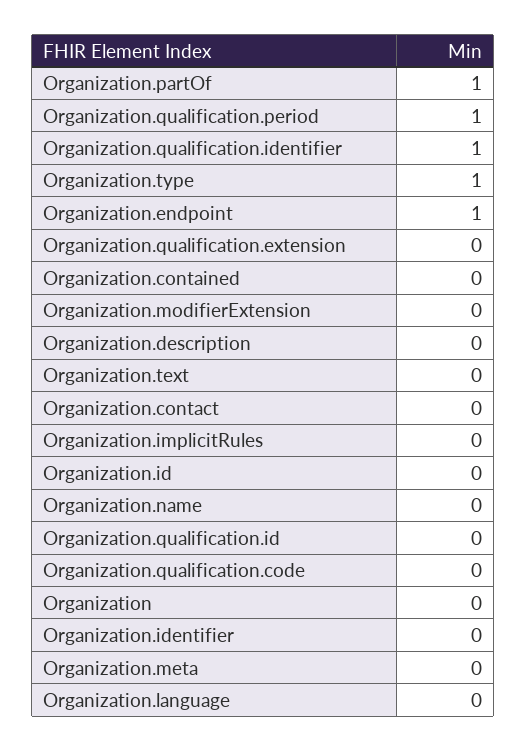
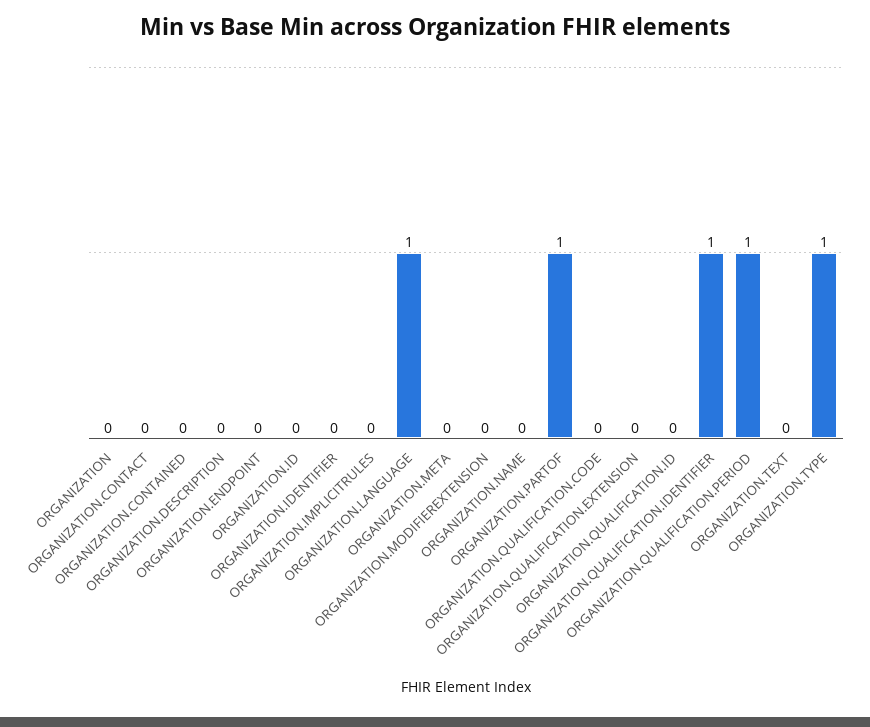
Organization.endpoint: 1 -> 0
Organization.language: 0 -> 1

